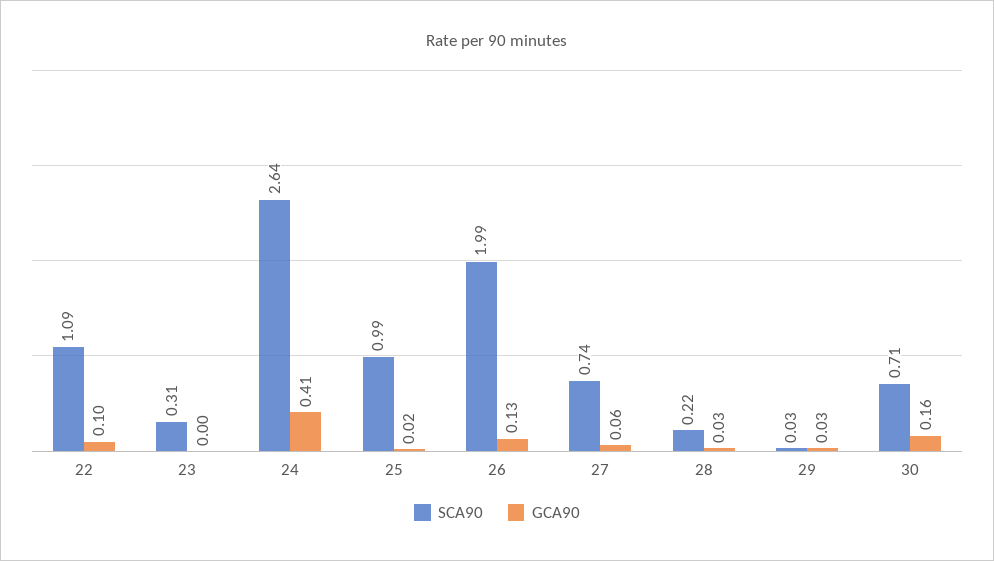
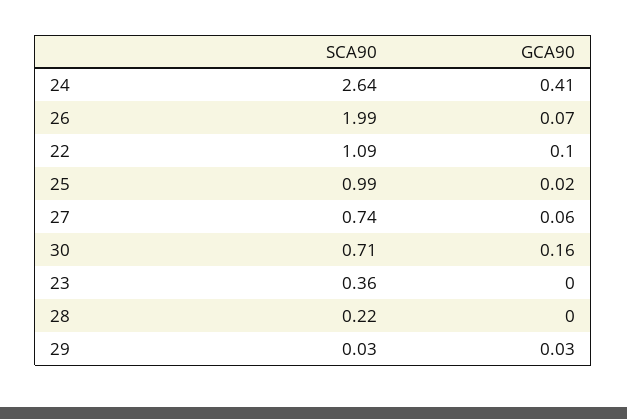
SCA90, 23: 0.31 -> 0.36
GCA90, 26: 0.13 -> 0.07
GCA90, 28: 0.03 -> 0

